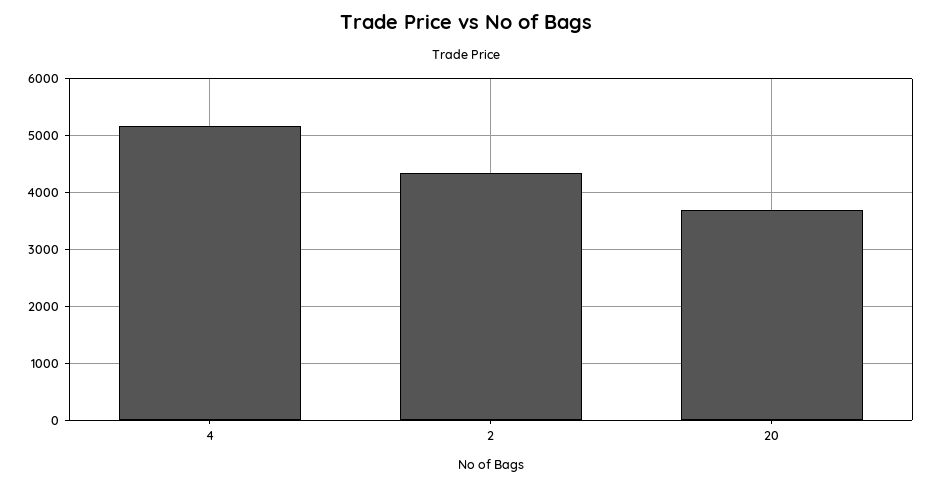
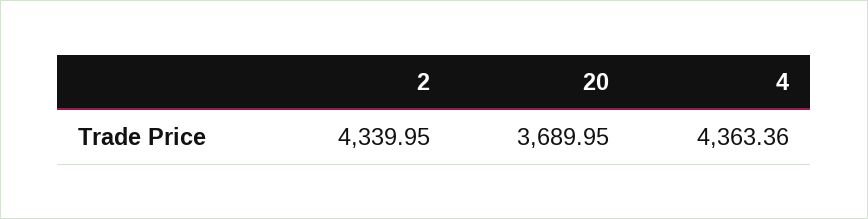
4: 5200 -> 4363.36

